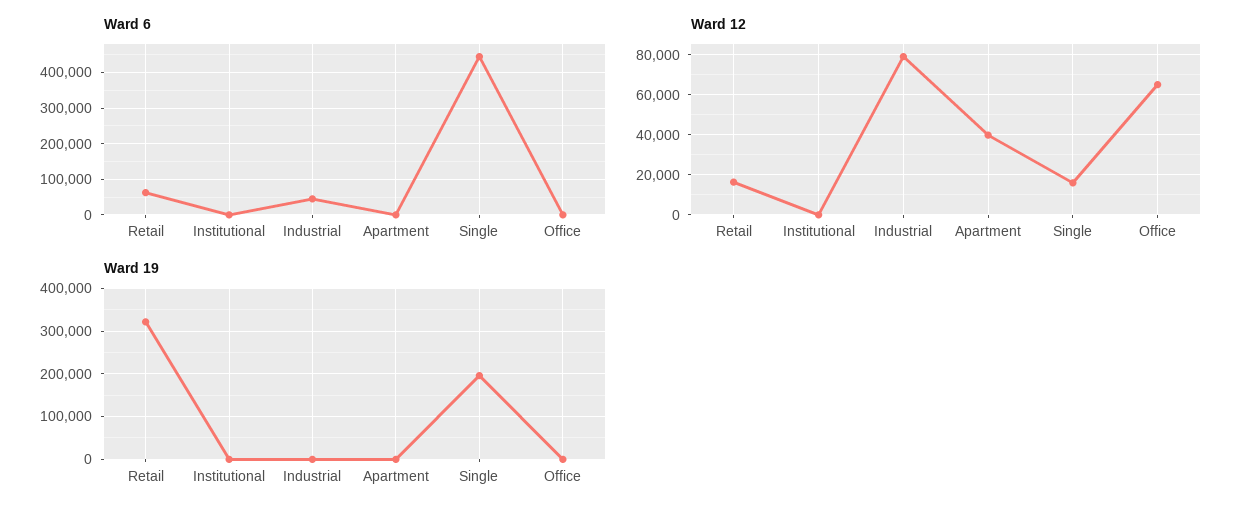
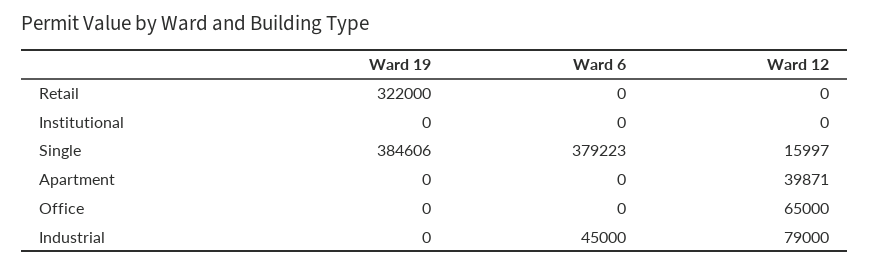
Ward 6, Retail: 60000 -> 0
Ward 6, Single: 440000 -> 379223
Ward 12, Retail: 15000 -> 0
Ward 19, Single: 200000 -> 384606

